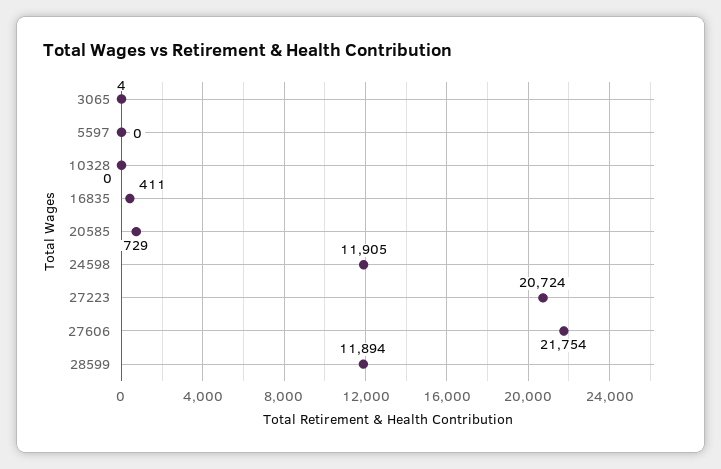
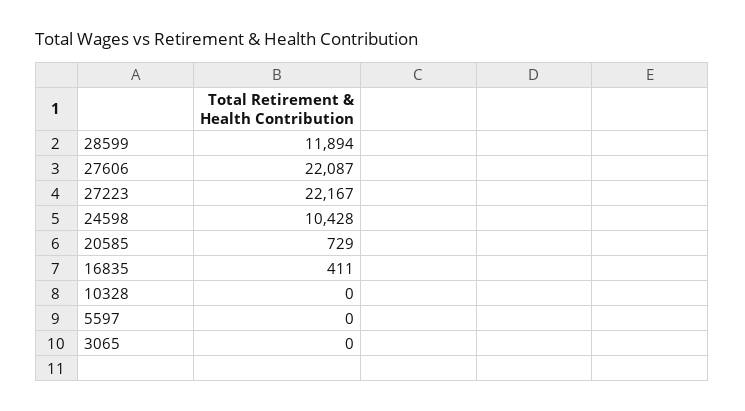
3065: 4 -> 0
24598: 11905 -> 10428
27223: 20724 -> 22167
27606: 21754 -> 22087

